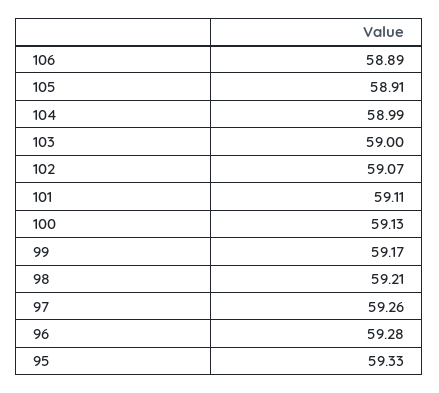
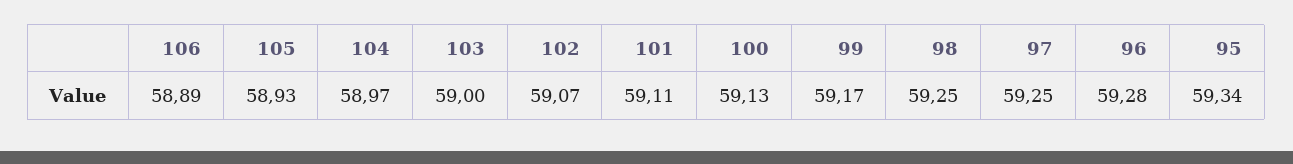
105: 58.91 -> 58.93
104: 58.99 -> 58.97
98: 59.21 -> 59.25
97: 59.26 -> 59.25
95: 59.33 -> 59.34

